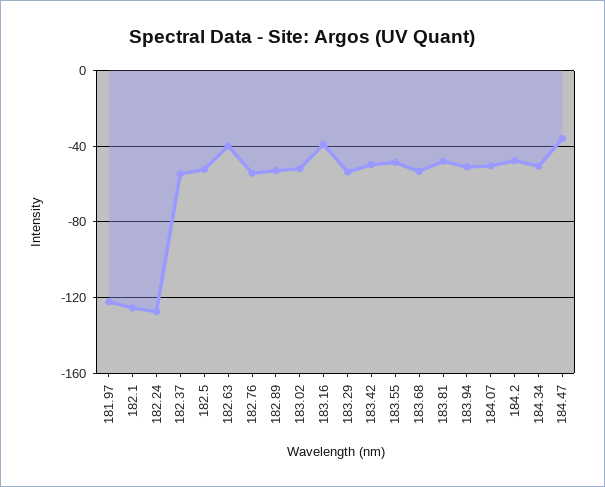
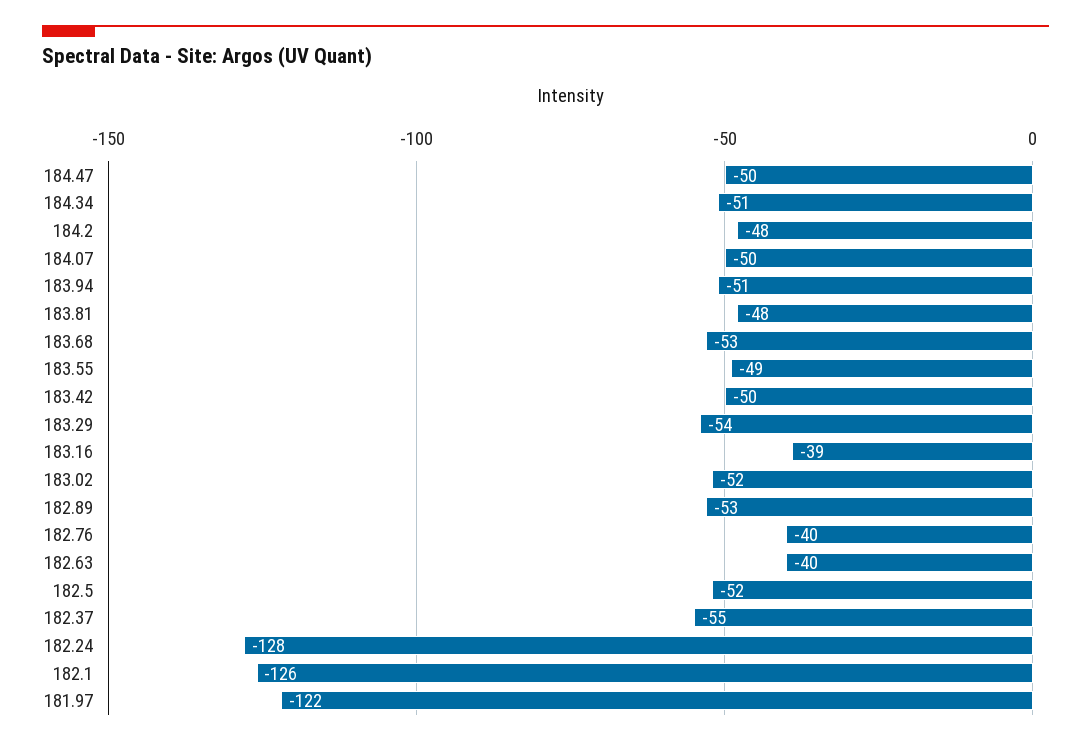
182.76: -55 -> -40
184.47: -35 -> -50

